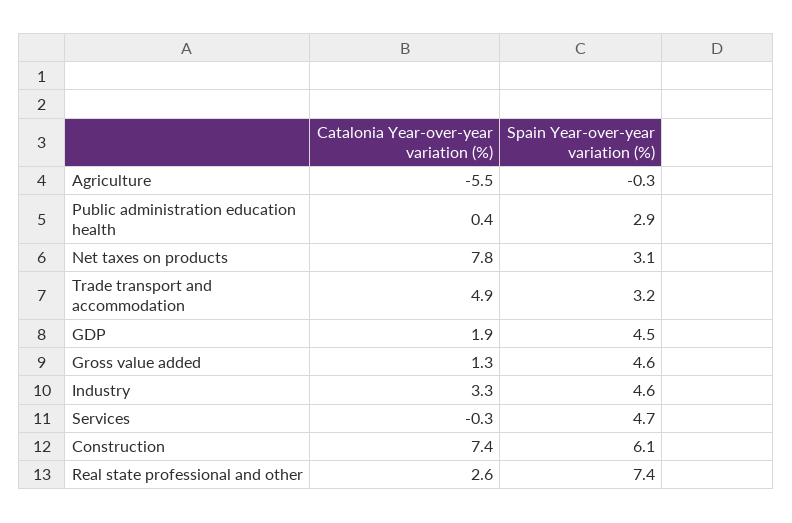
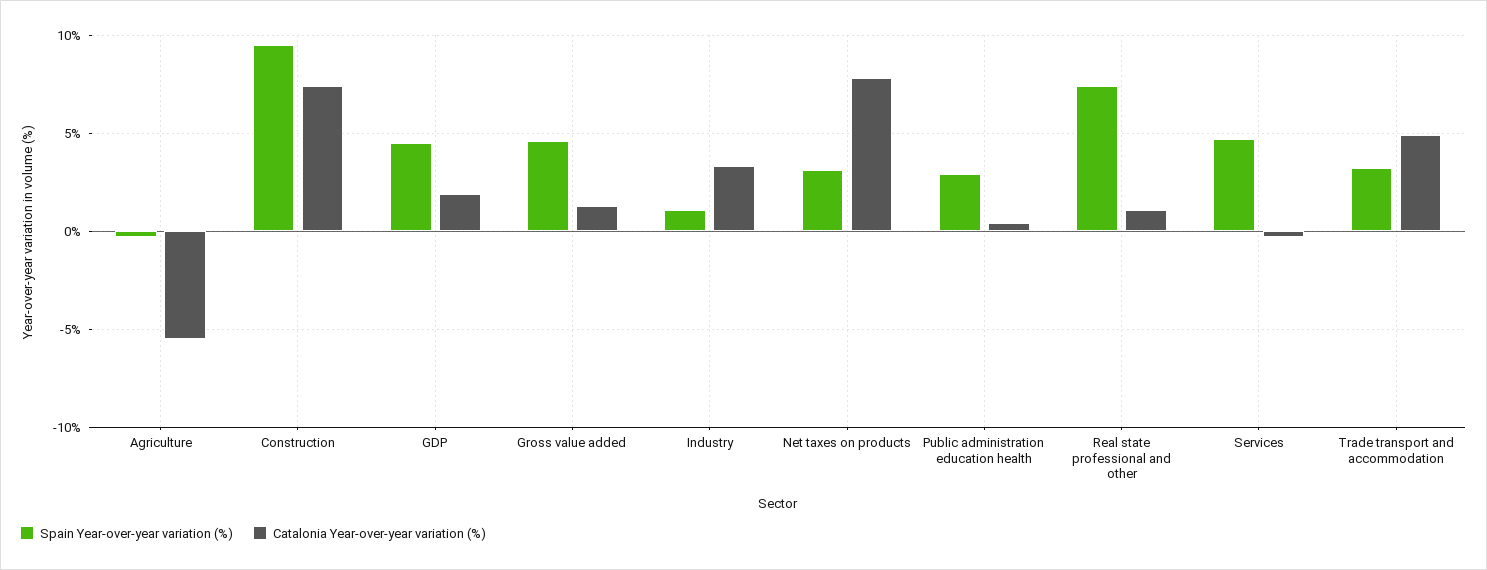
Spain Year-over-year variation (%), Industry: 4.6 -> 1
Spain Year-over-year variation (%), Construction: 6.1 -> 9.5
Catalonia Year-over-year variation (%), Real state professional and other: 2.6 -> 1

